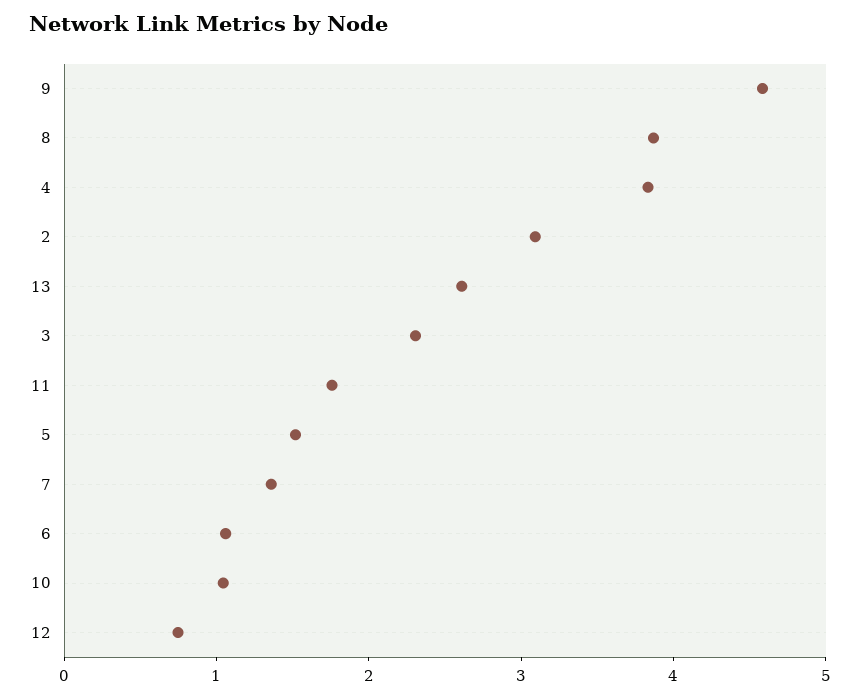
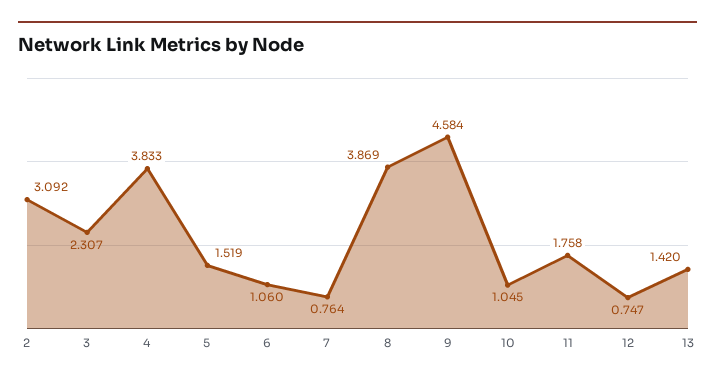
13: 2.6 -> 1.42
7: 1.4 -> 0.764

